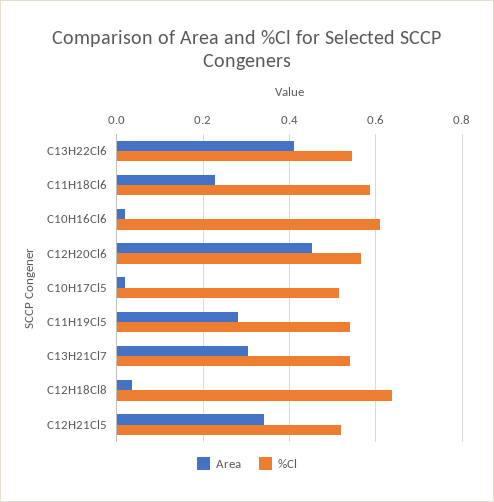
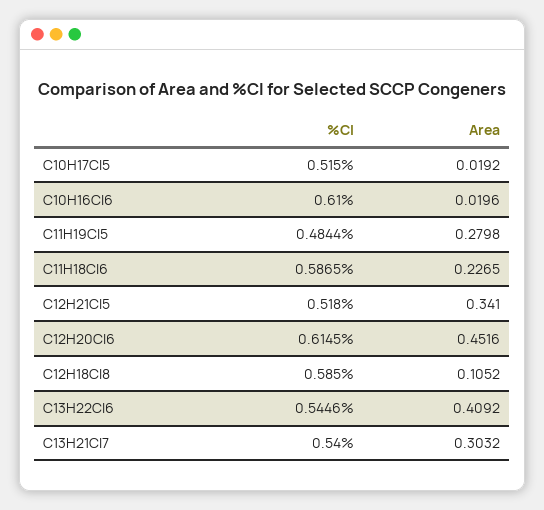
%Cl, C12H20Cl6: 0.56 -> 0.6145
%Cl, C11H19Cl5: 0.54 -> 0.4844
Area, C12H18Cl8: 0.04 -> 0.1052
%Cl, C12H18Cl8: 0.64 -> 0.585

